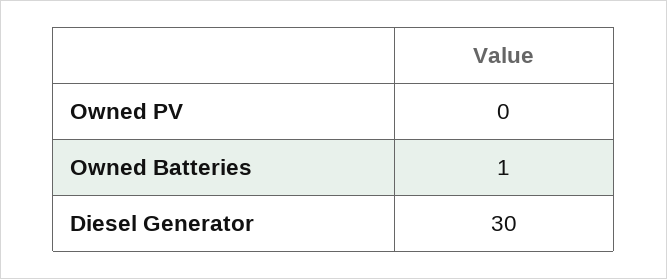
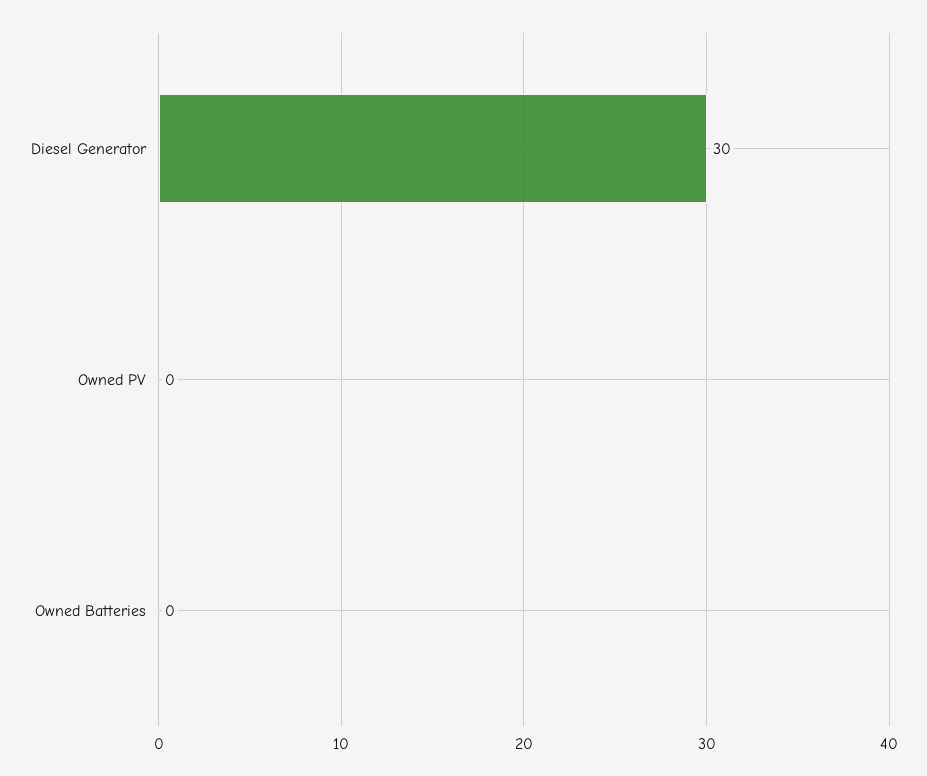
Owned Batteries: 1 -> 0

